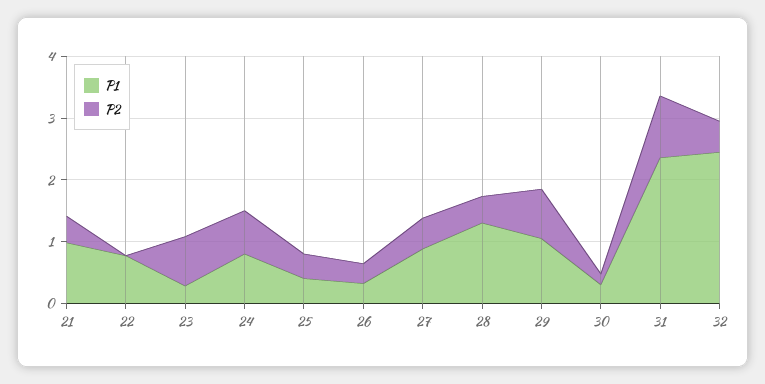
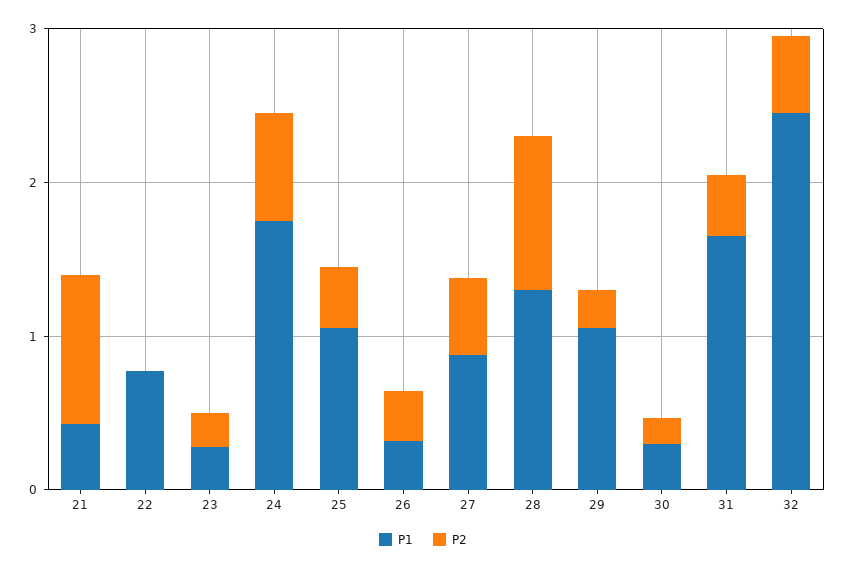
P1, 21: 1 -> 0.4
P2, 21: 0.4 -> 1
P2, 23: 0.8 -> 0.2
P1, 24: 0.8 -> 1.8
P1, 25: 0.4 -> 1
P2, 28: 0.4 -> 1
P2, 29: 0.8 -> 0.2
P1, 31: 2.4 -> 1.6
P2, 31: 1 -> 0.4

